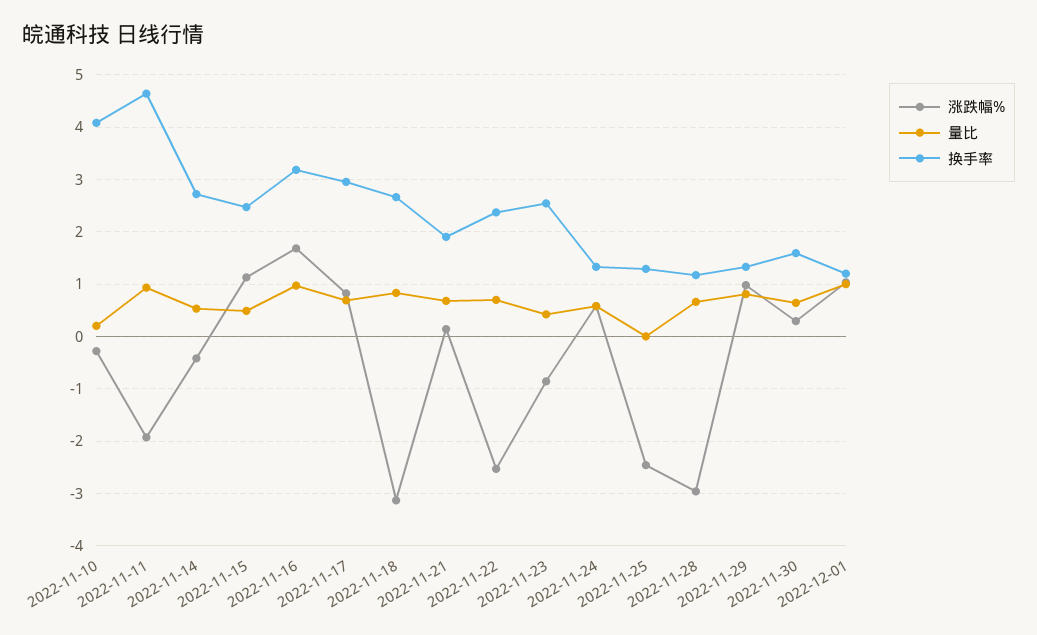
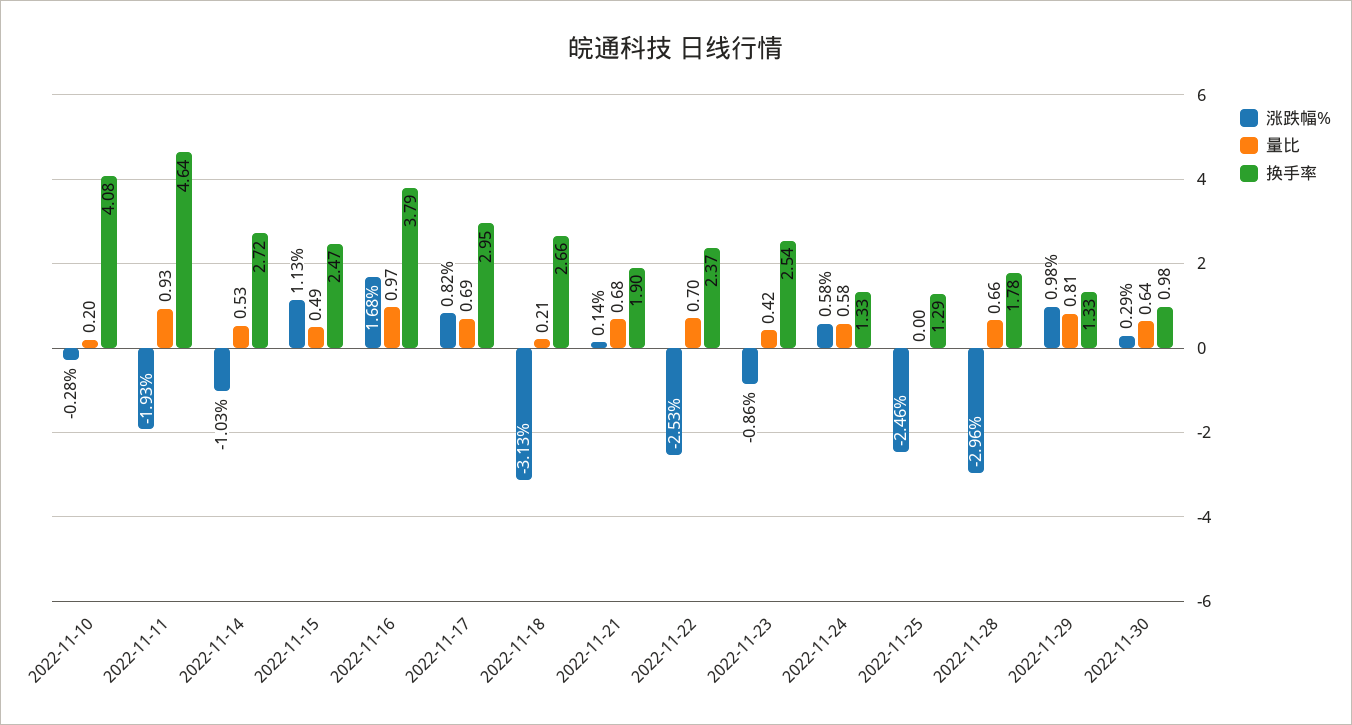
涨跌幅%, 2022-11-14: -0.4 -> -1.03
换手率, 2022-11-16: 3.2 -> 3.79
量比, 2022-11-18: 0.8 -> 0.21
换手率, 2022-11-28: 1.2 -> 1.78
换手率, 2022-11-30: 1.6 -> 0.98
涨跌幅%, 2022-12-01: 1 -> none
量比, 2022-12-01: 1 -> none
换手率, 2022-12-01: 1.2 -> none

